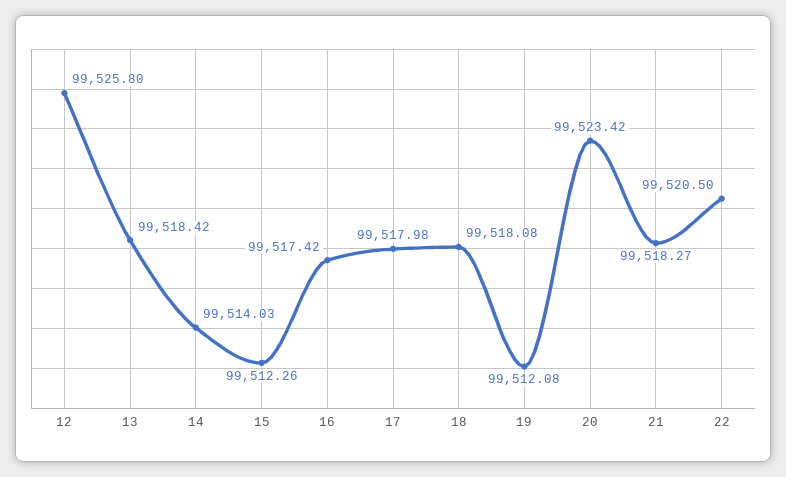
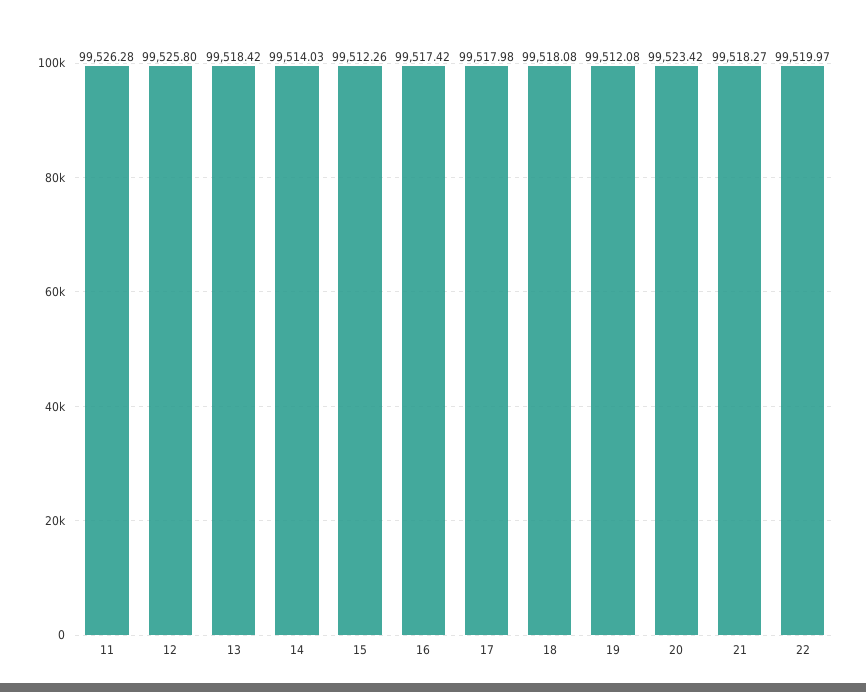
22: 99520.5 -> 99519.97
11: none -> 99526.28

